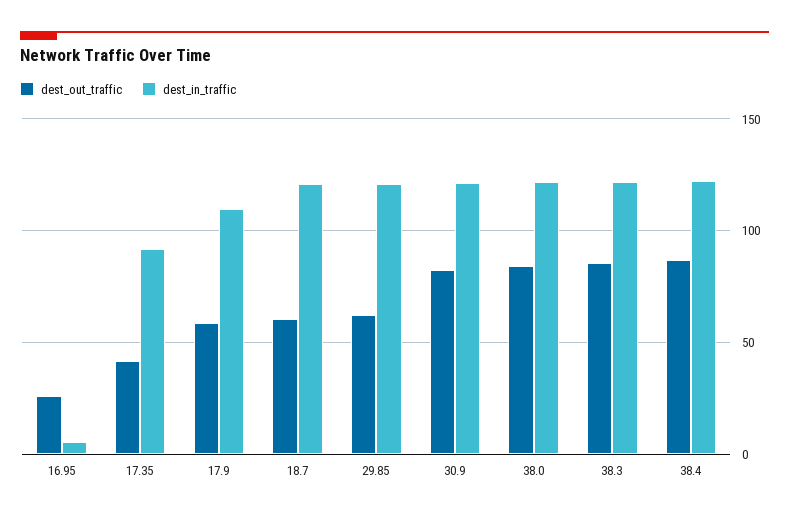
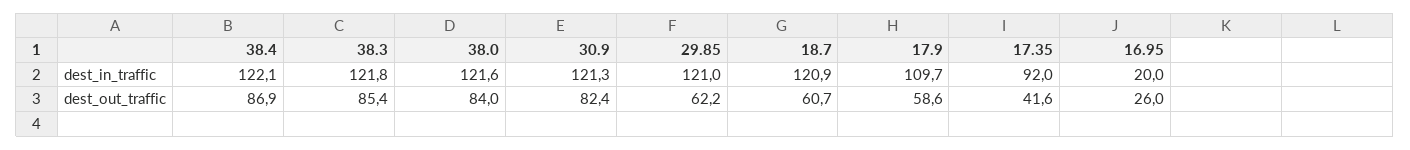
dest_in_traffic, 16.95: 5 -> 20

